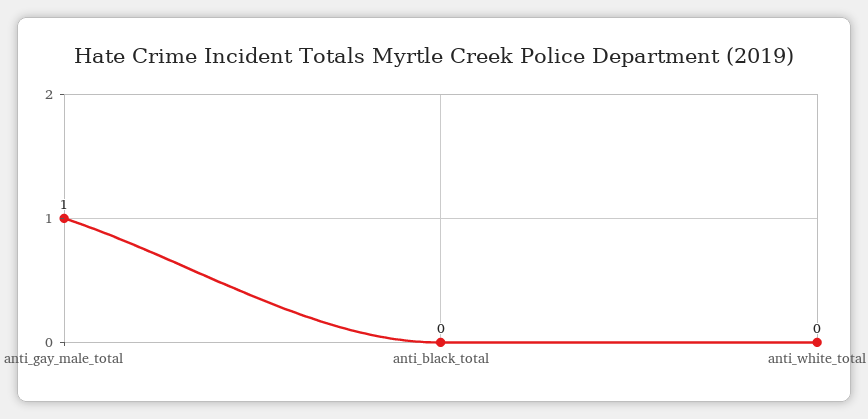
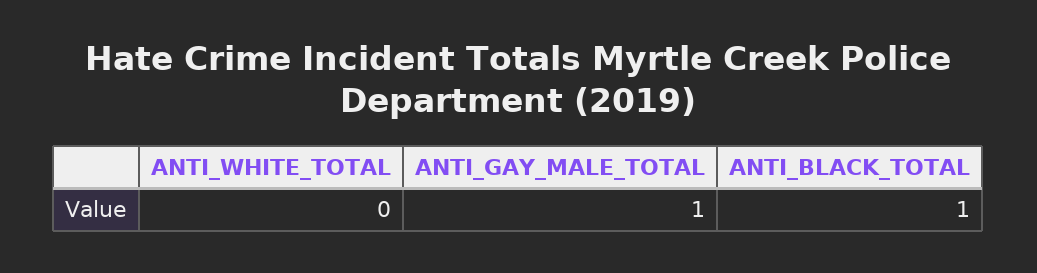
anti_black_total: 0 -> 1

